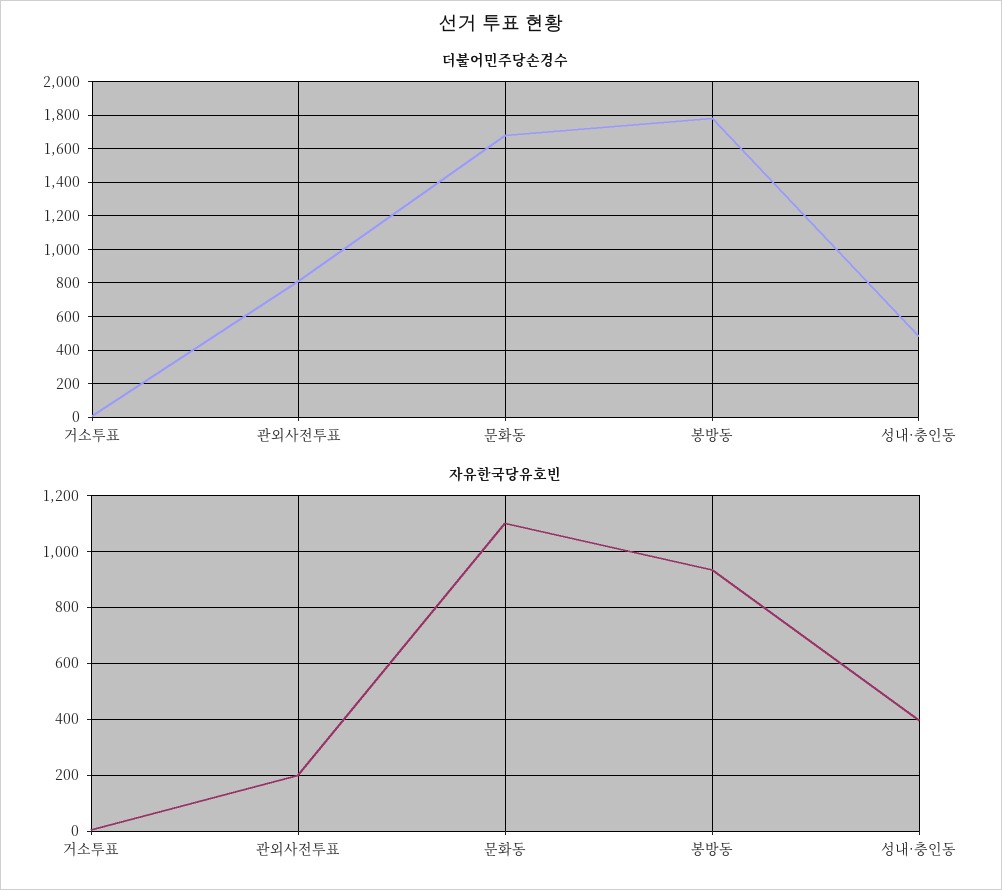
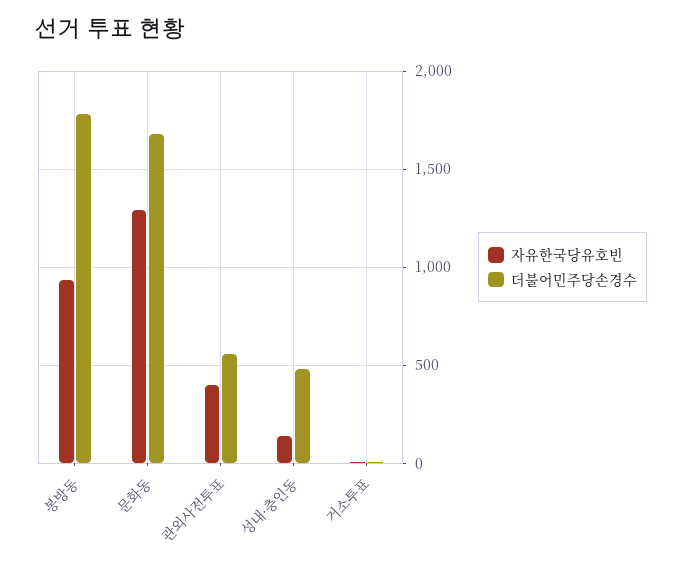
더불어민주당손경수, 관외사전투표: 800 -> 550
자유한국당유호빈, 관외사전투표: 200 -> 400
자유한국당유호빈, 문화동: 1100 -> 1300
자유한국당유호빈, 성내·충인동: 400 -> 150

